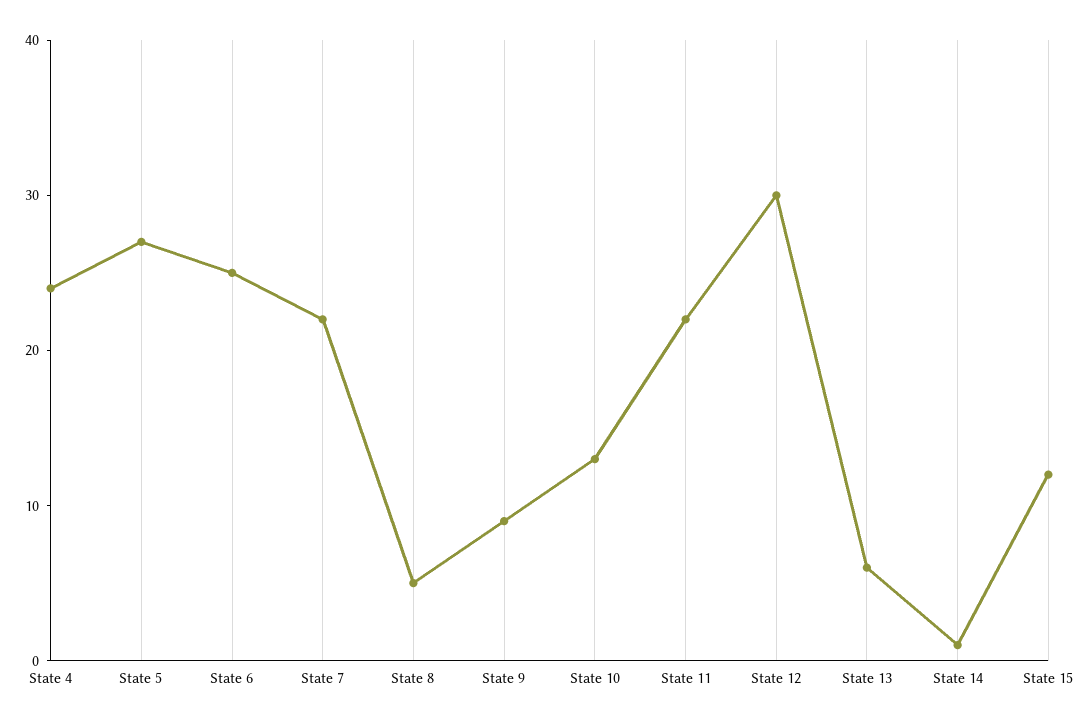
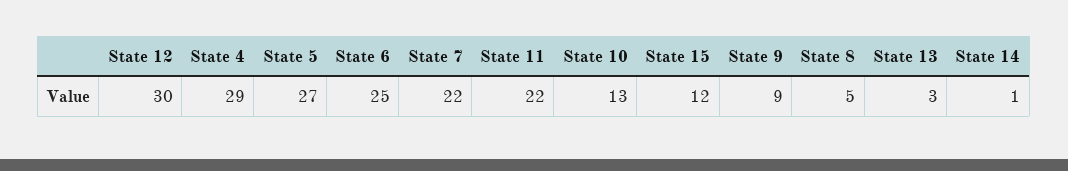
State 4: 24 -> 29
State 13: 6 -> 3

